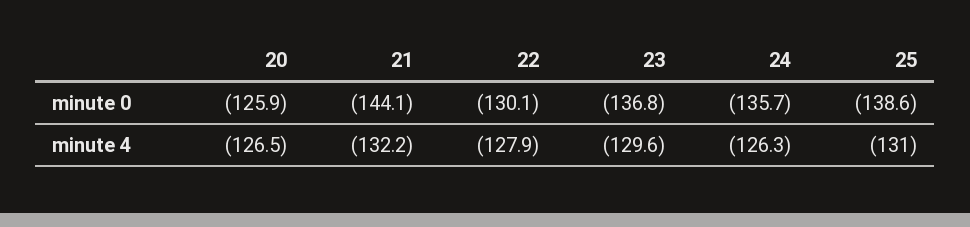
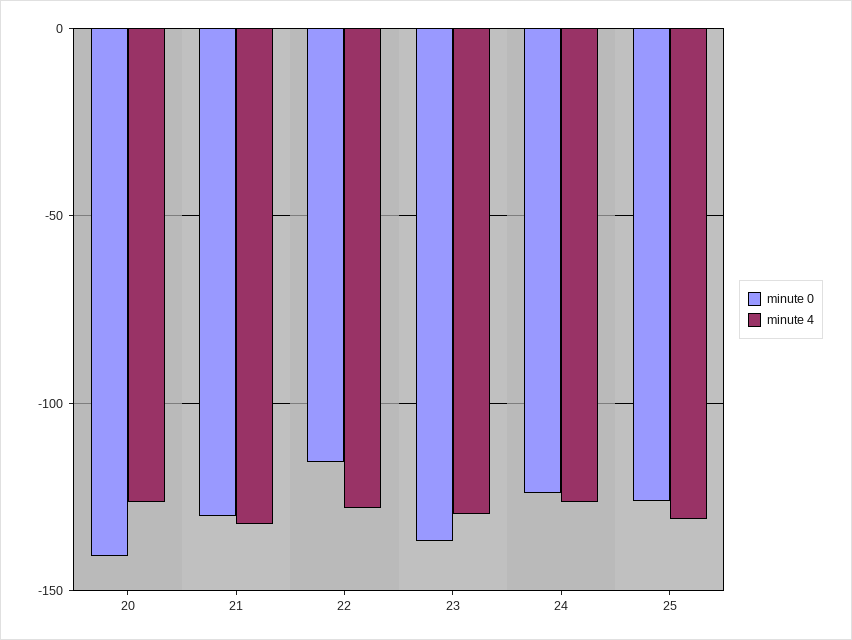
minute 0, 20: -125.9 -> -140
minute 0, 21: -144.1 -> -130
minute 0, 22: -130.1 -> -115
minute 0, 24: -135.7 -> -125
minute 0, 25: -138.6 -> -125

